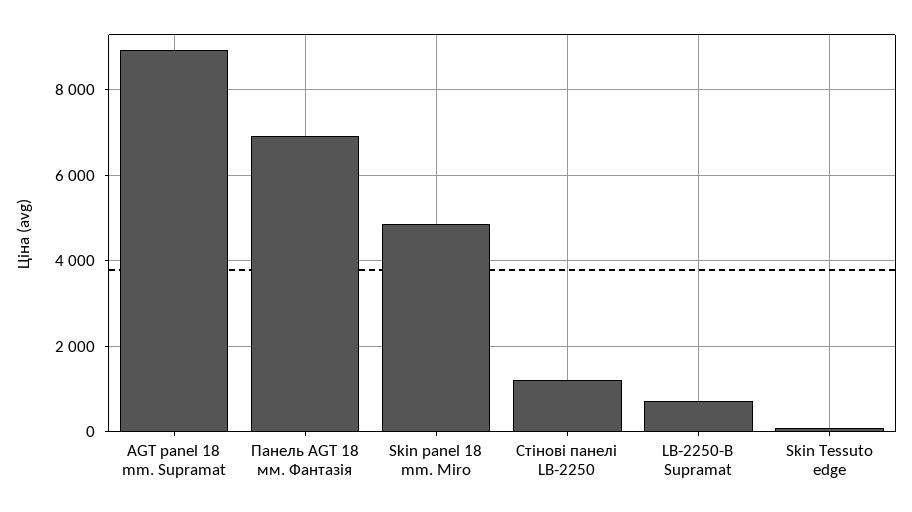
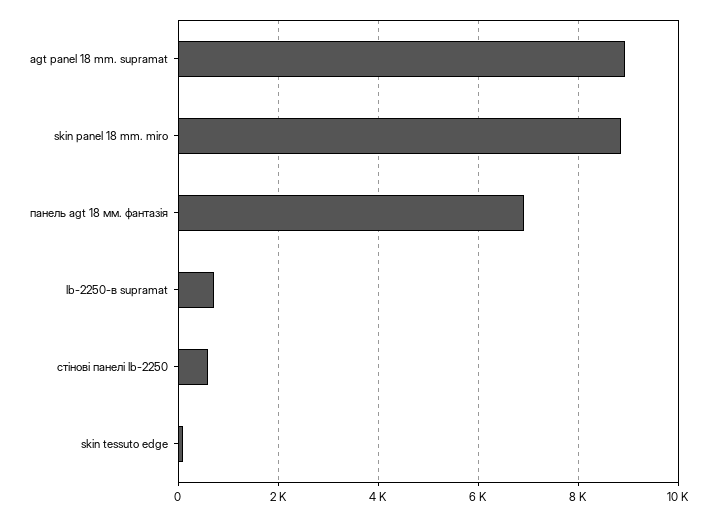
Skin panel 18 mm. Miro: 4800 -> 8800
Стінові панелі LB-2250: 1200 -> 600

